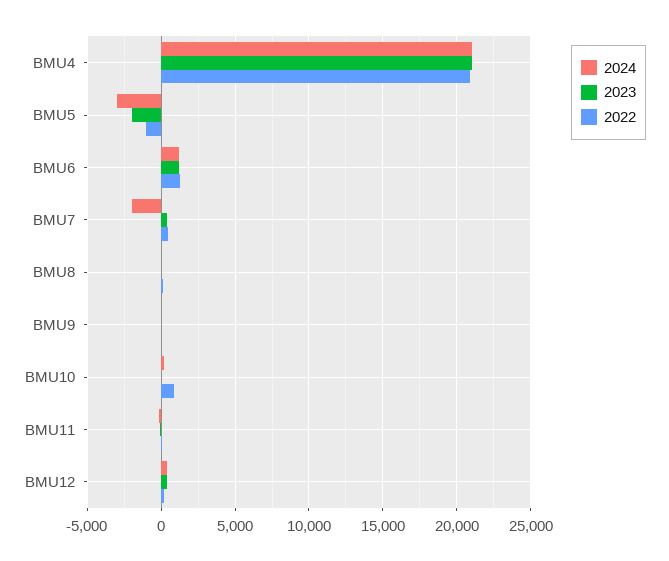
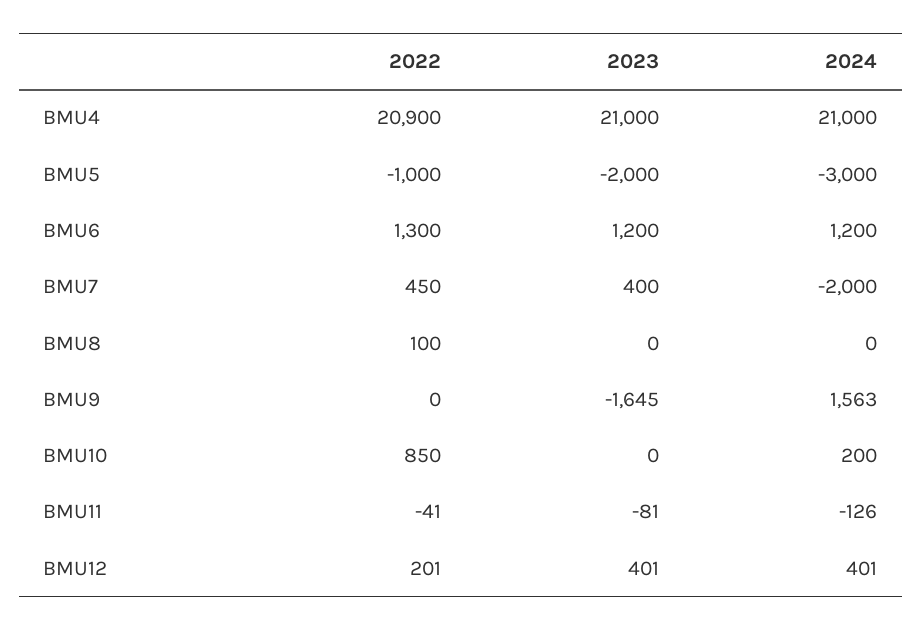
2024, BMU9: 0 -> 1563
2023, BMU9: 0 -> -1645

